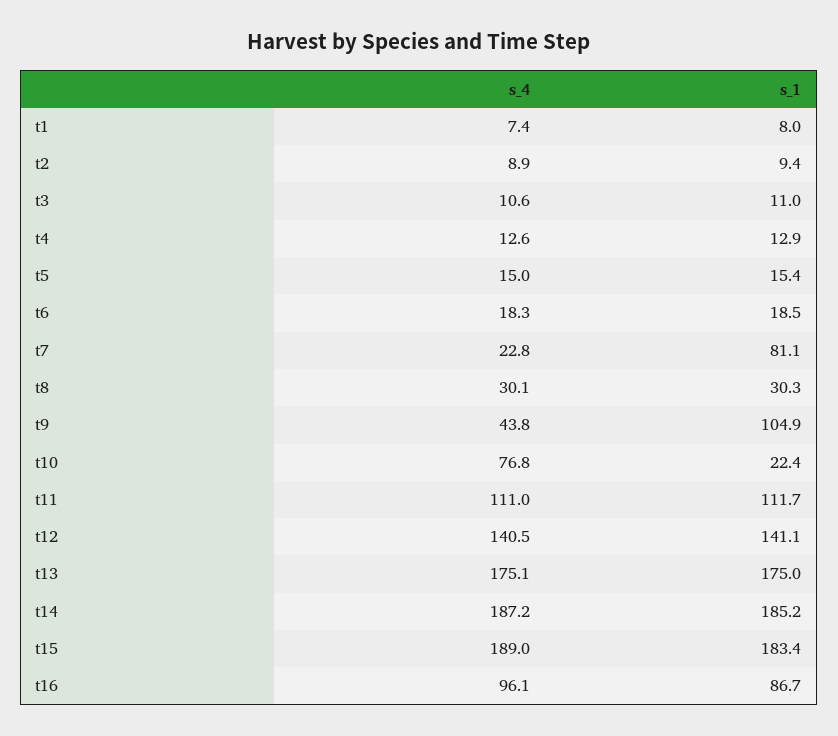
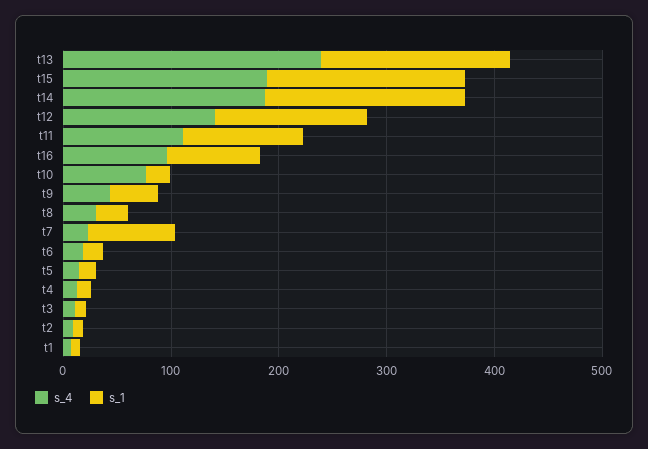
s_1, t9: 104.9 -> 40
s_4, t13: 175.1 -> 240

